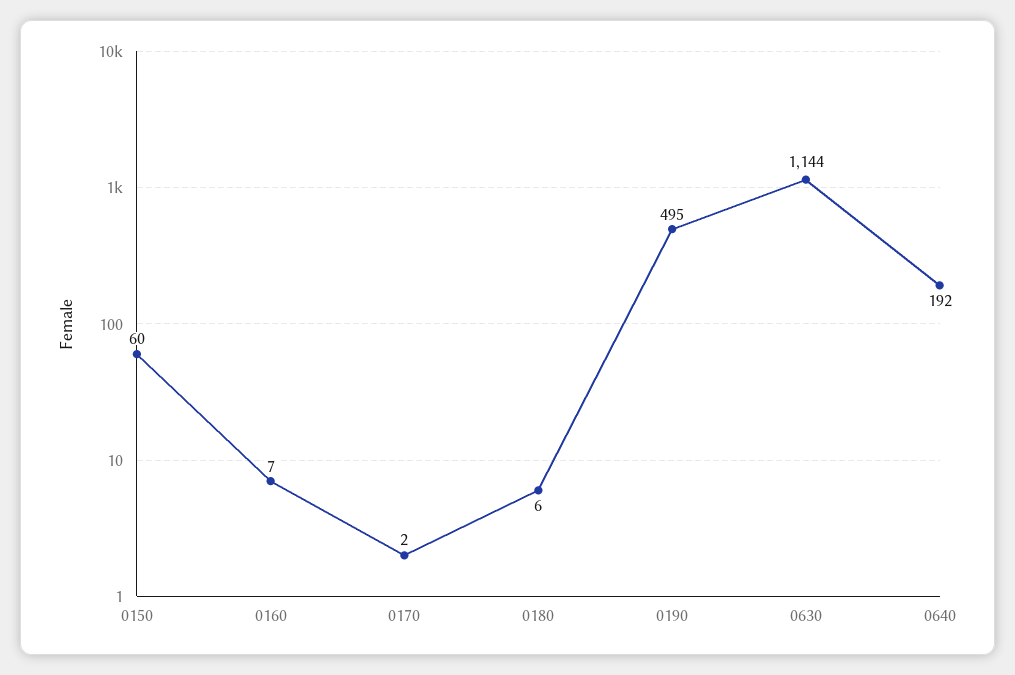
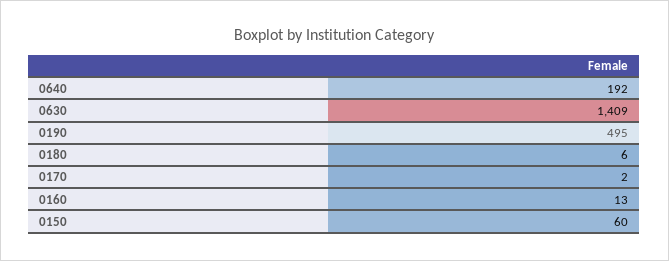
0160: 7 -> 13
0630: 1144 -> 1409

